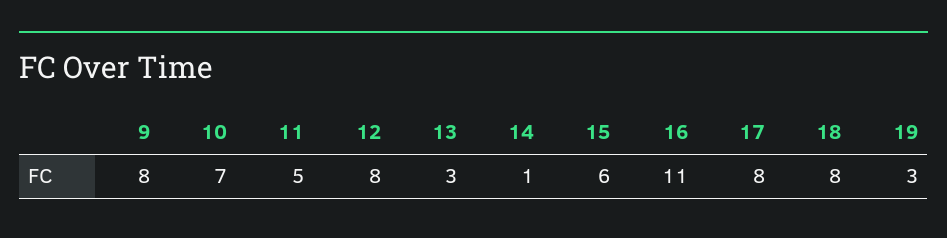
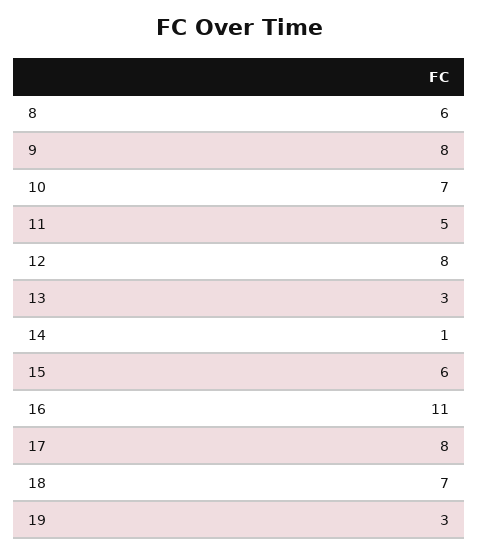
18: 8 -> 7
8: none -> 6

